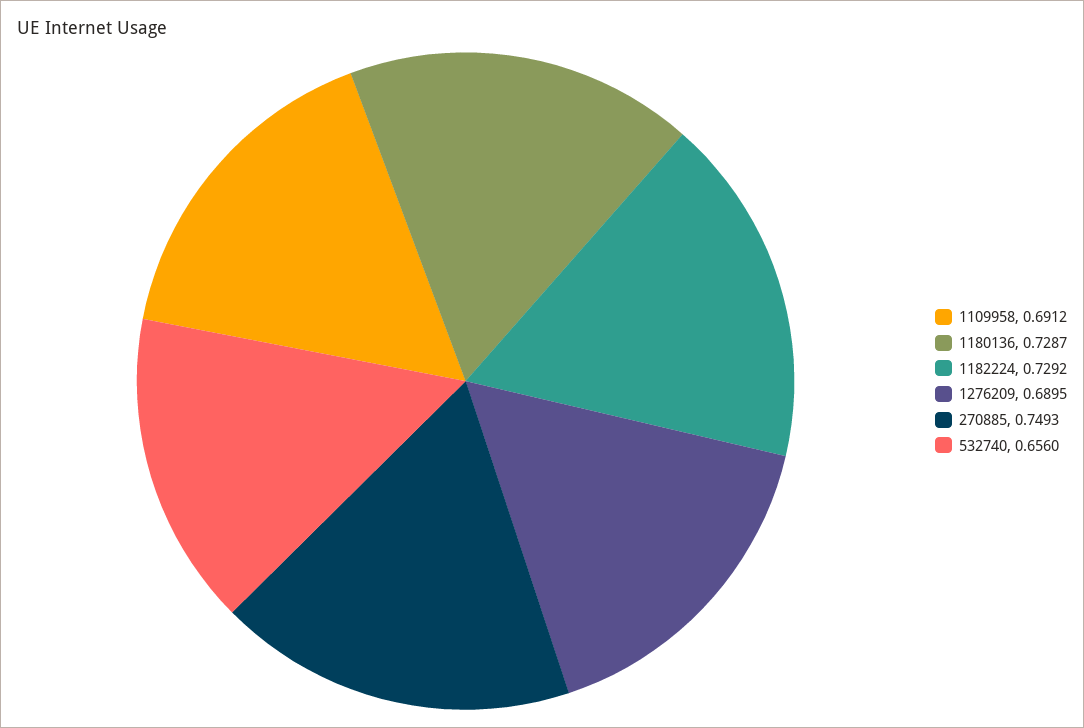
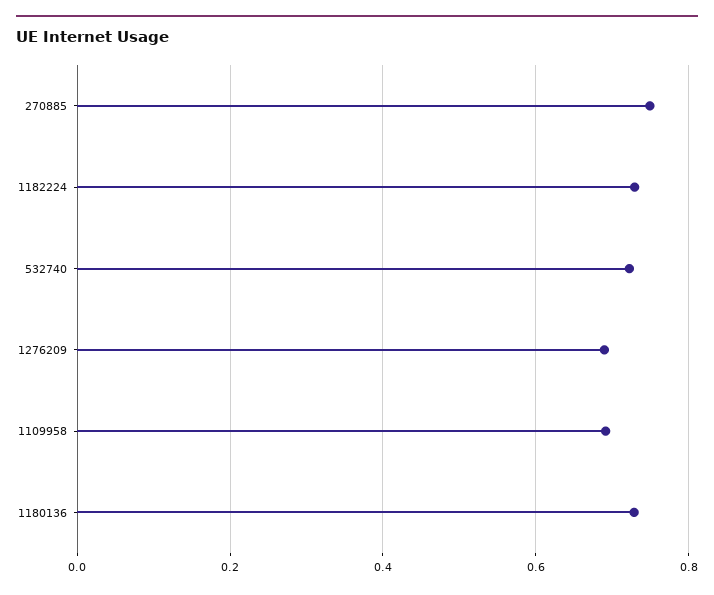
532740: 0.656 -> 0.72

